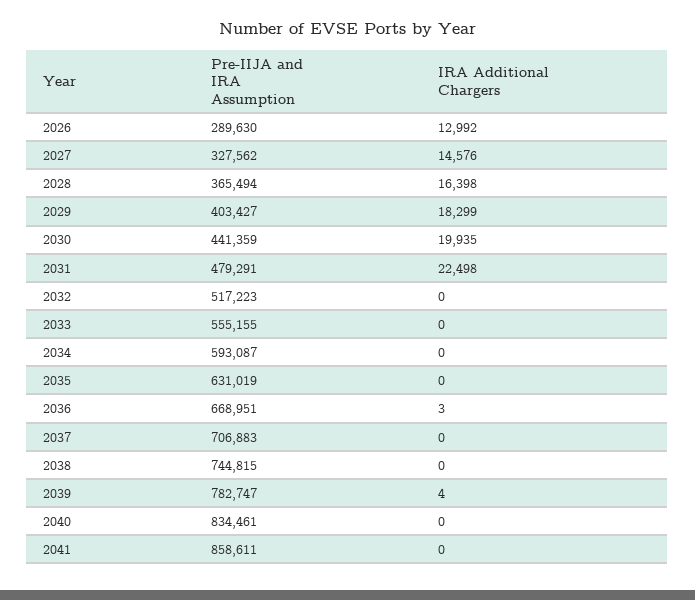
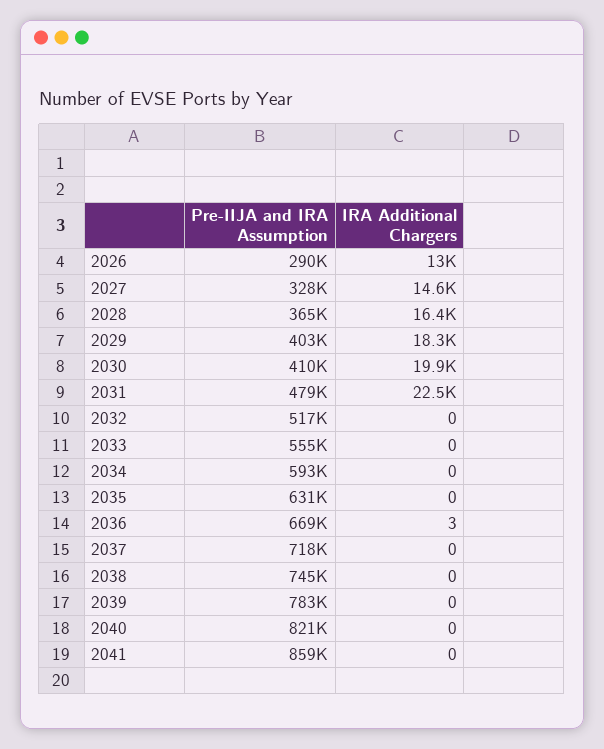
Pre-IIJA and IRA Assumption, 2030: 441359 -> 410000
Pre-IIJA and IRA Assumption, 2037: 706883 -> 718000
IRA Additional Chargers, 2039: 4 -> 0
Pre-IIJA and IRA Assumption, 2040: 834461 -> 821000

